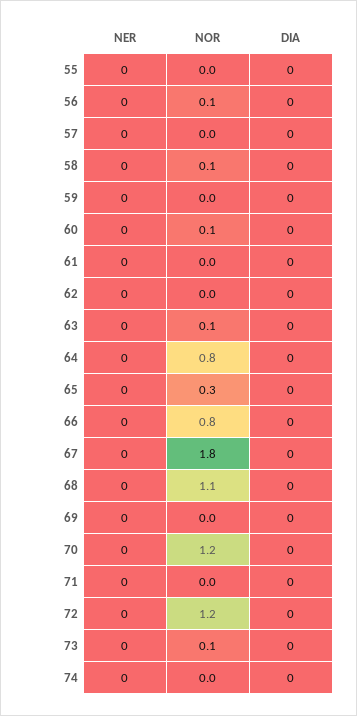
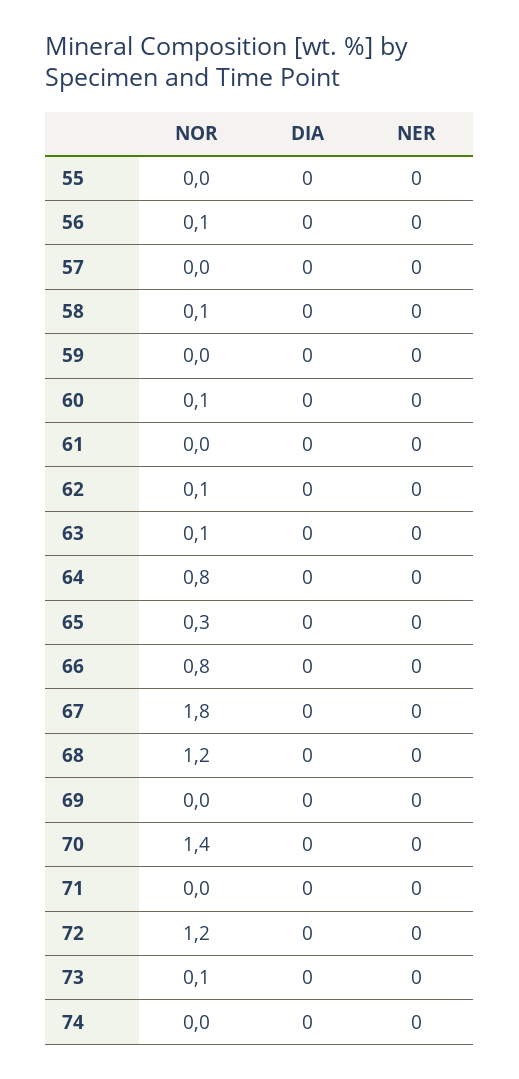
NOR, 62: 0 -> 0.1
NOR, 68: 1.1 -> 1.2
NOR, 70: 1.2 -> 1.4

